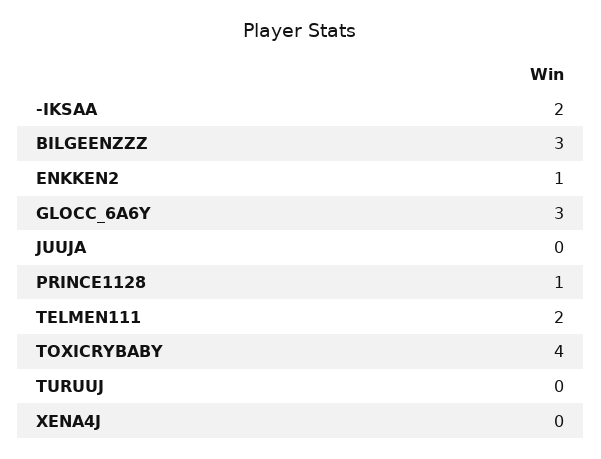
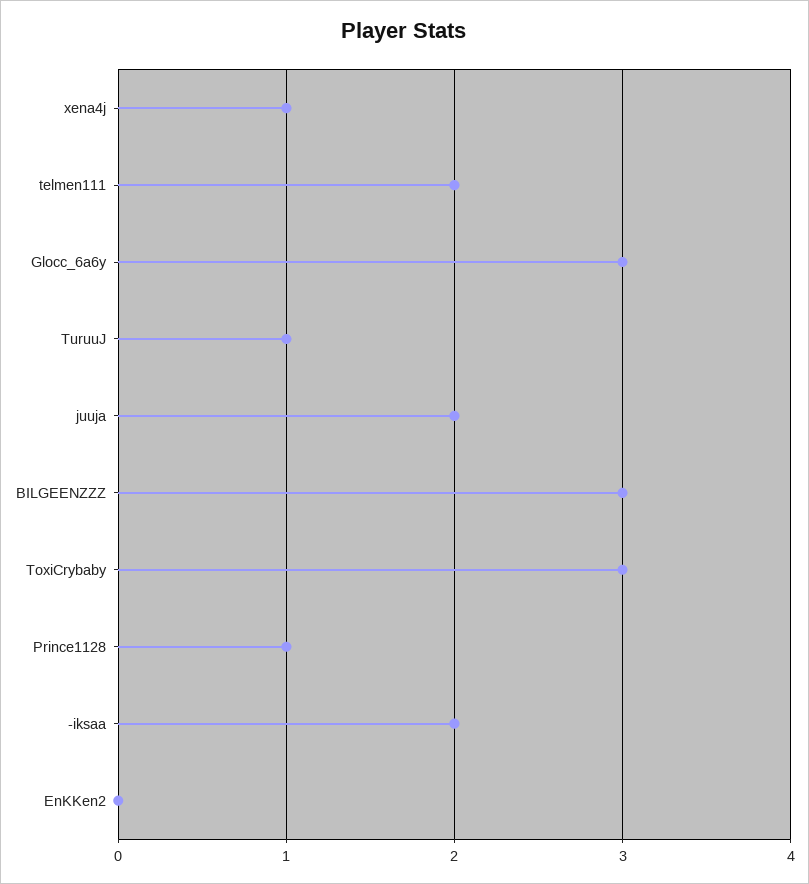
ENKKEN2: 1 -> 0
JUUJA: 0 -> 2
TOXICRYBABY: 4 -> 3
TURUUJ: 0 -> 1
XENA4J: 0 -> 1

